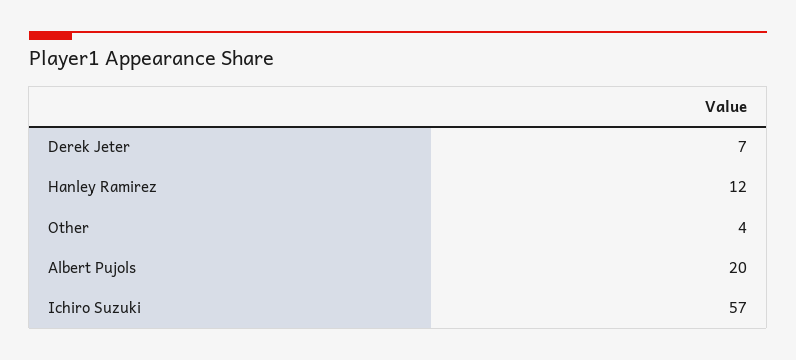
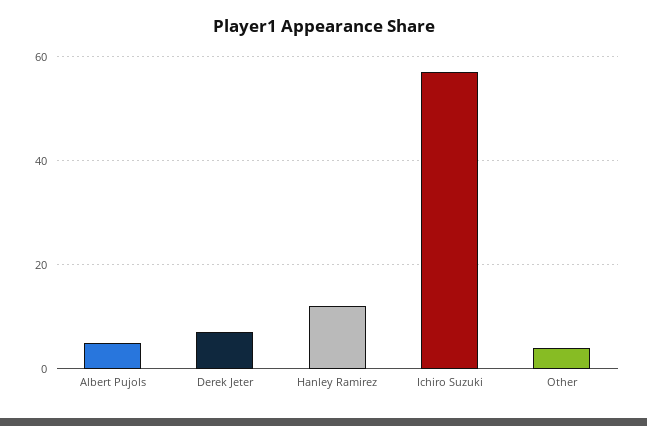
Albert Pujols: 20 -> 5

